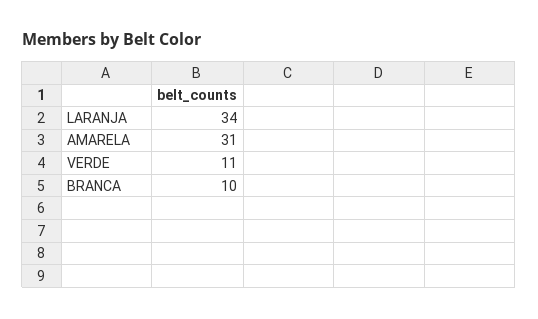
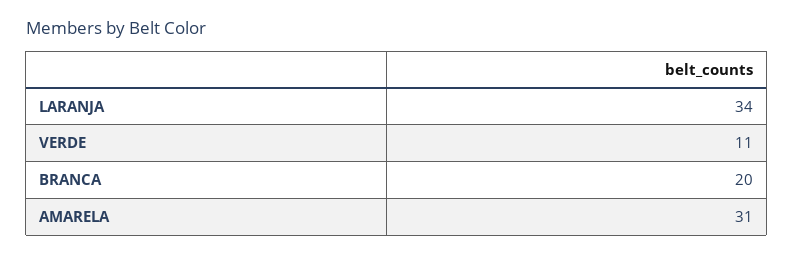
BRANCA: 10 -> 20

